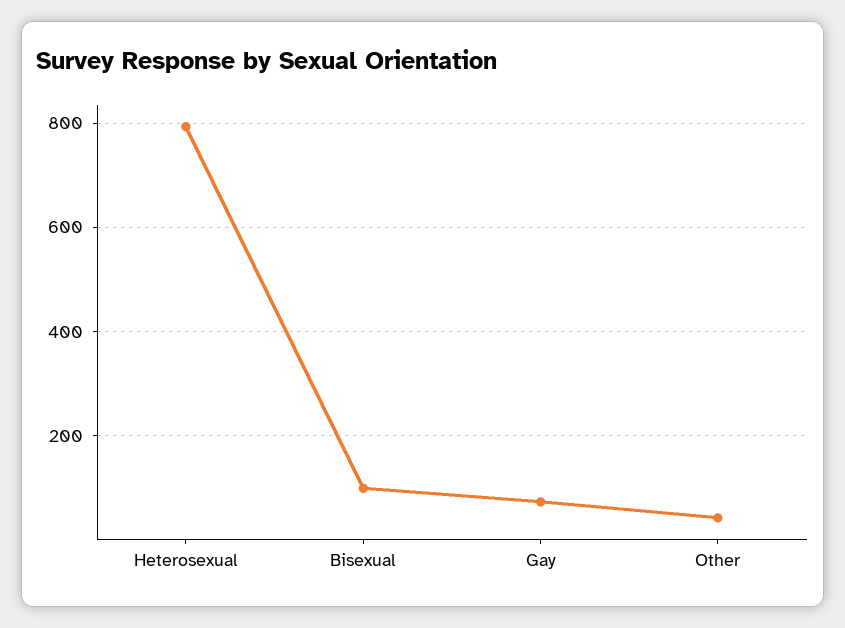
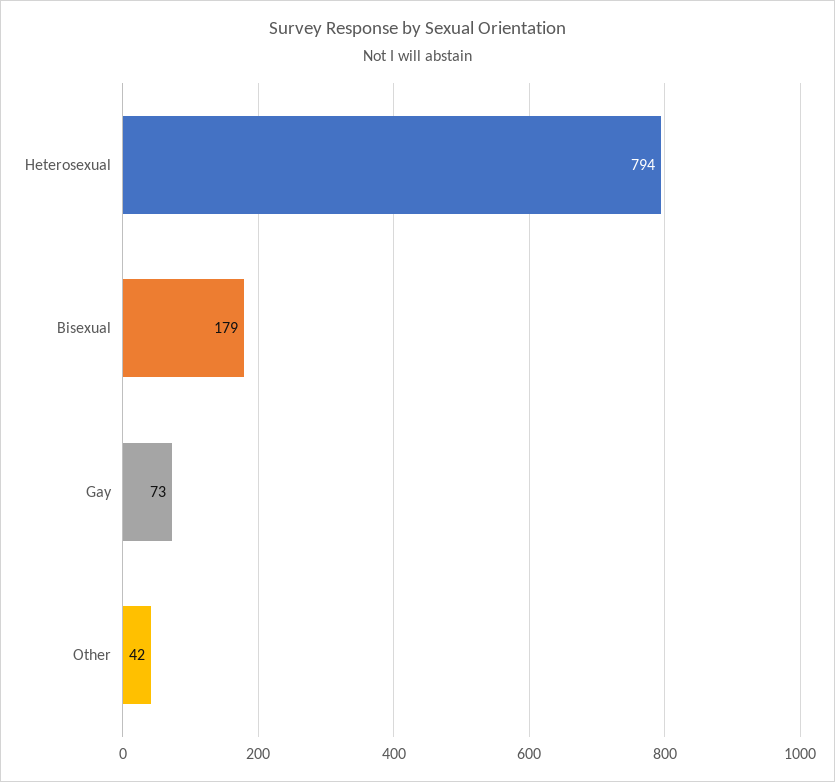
Bisexual: 100 -> 179

